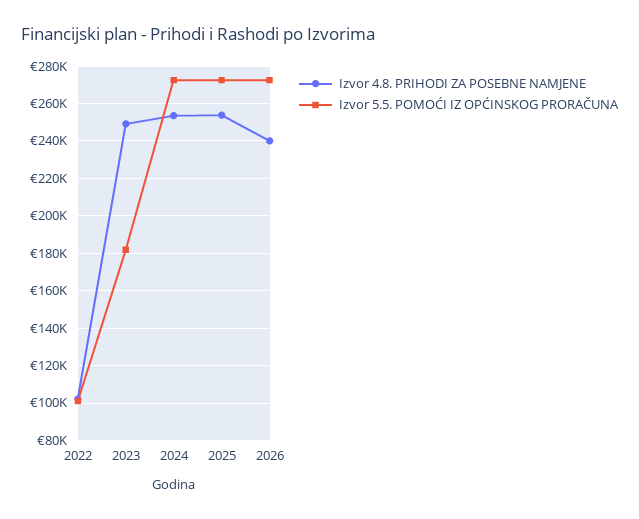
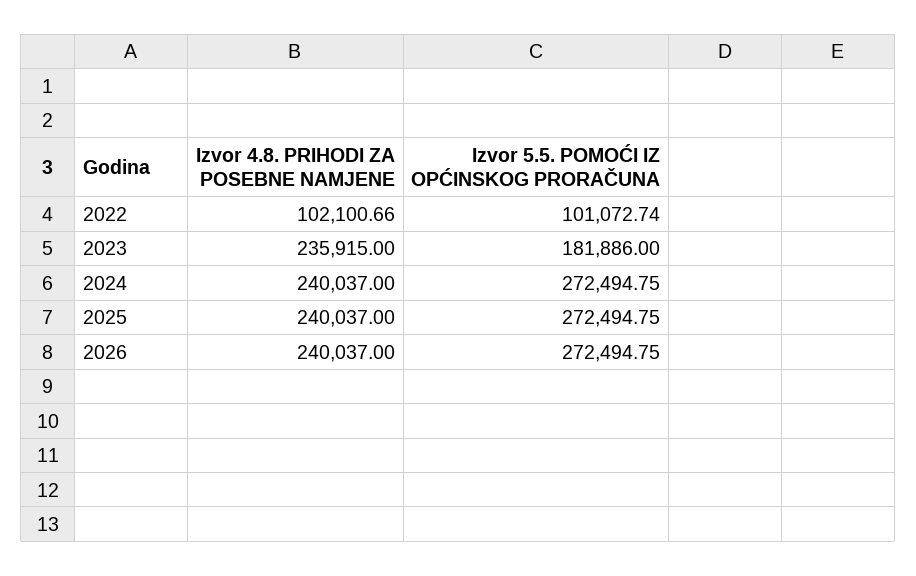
Izvor 4.8. PRIHODI ZA POSEBNE NAMJENE, 2023: 250000 -> 235915
Izvor 4.8. PRIHODI ZA POSEBNE NAMJENE, 2024: 255000 -> 240037
Izvor 4.8. PRIHODI ZA POSEBNE NAMJENE, 2025: 255000 -> 240037

